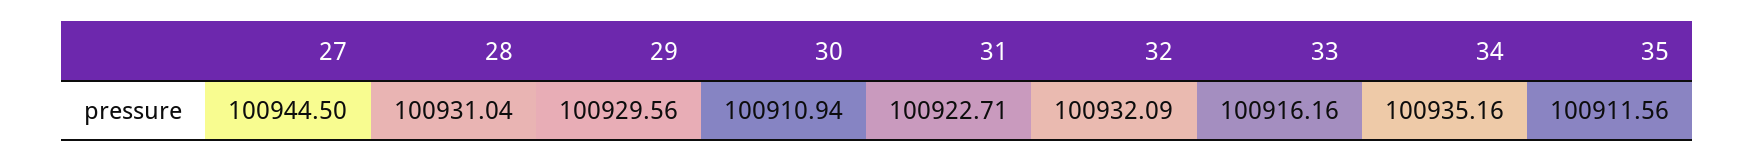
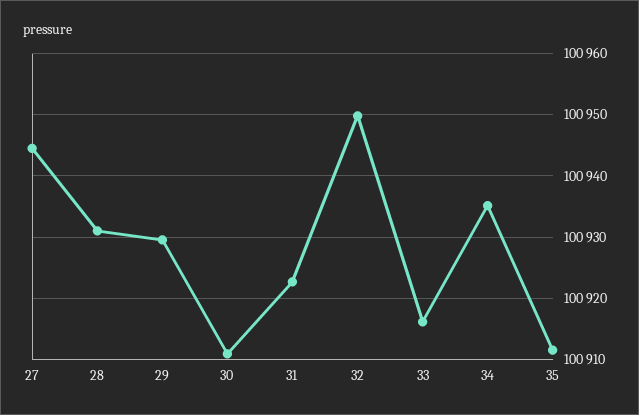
32: 100932.09 -> 100950

